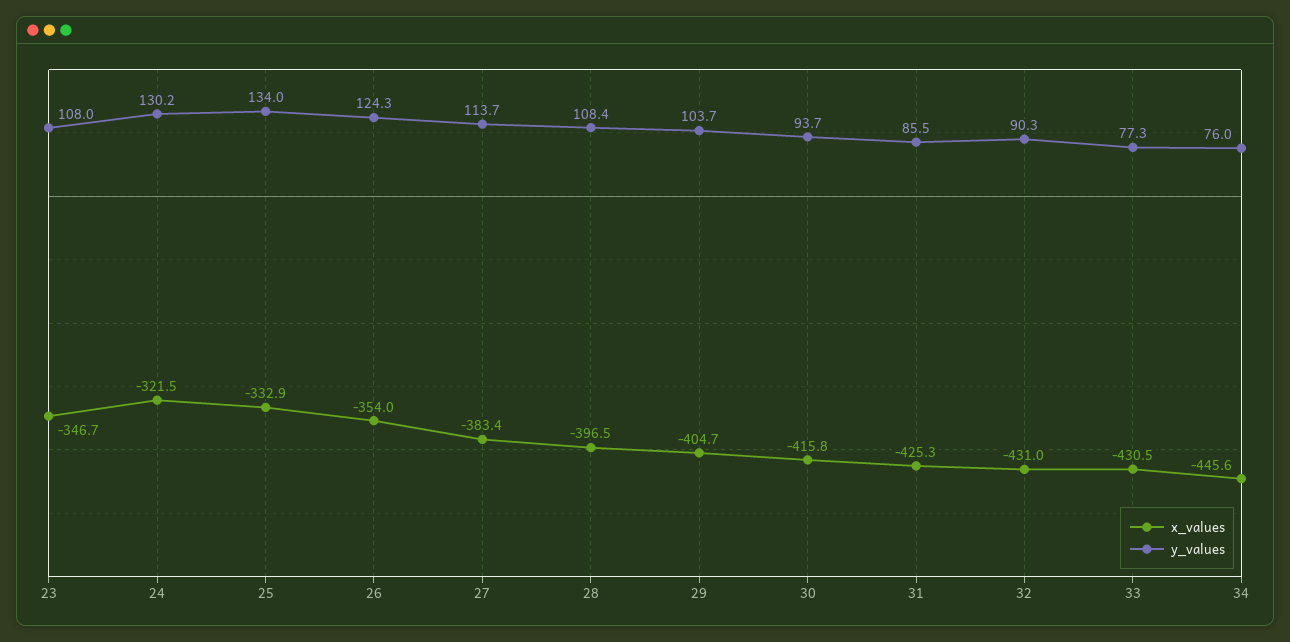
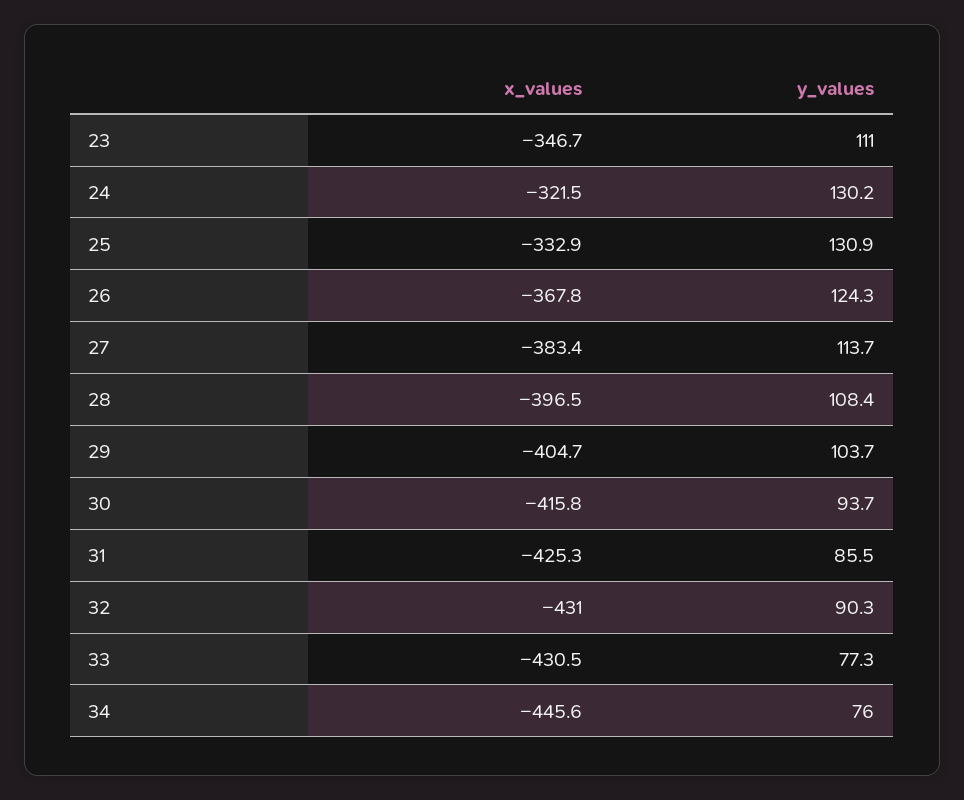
y_values, 23: 108 -> 111
y_values, 25: 134 -> 130.9
x_values, 26: -354 -> -367.8

